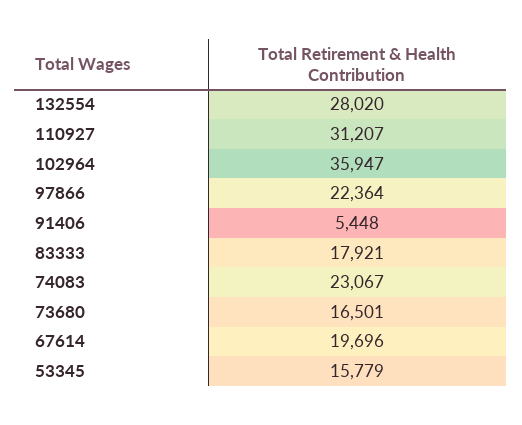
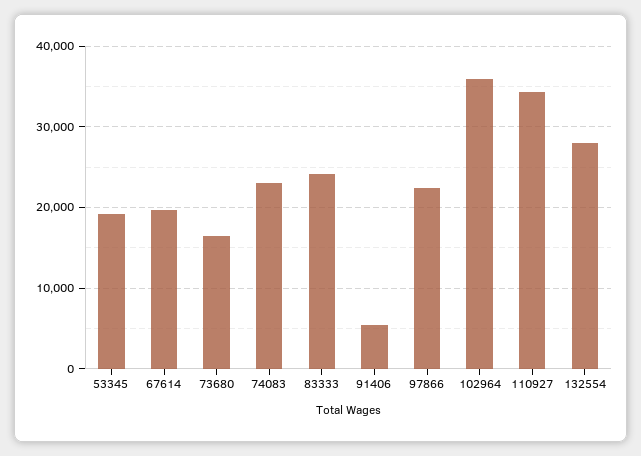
110927: 31207 -> 34000
83333: 17921 -> 24000
53345: 15779 -> 19000

